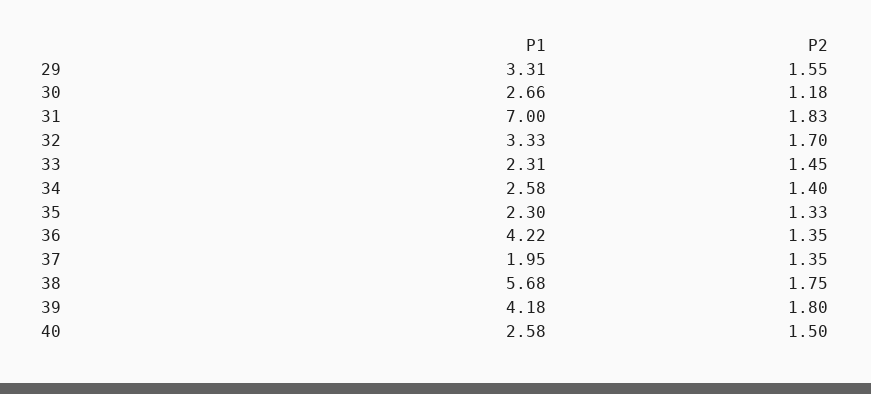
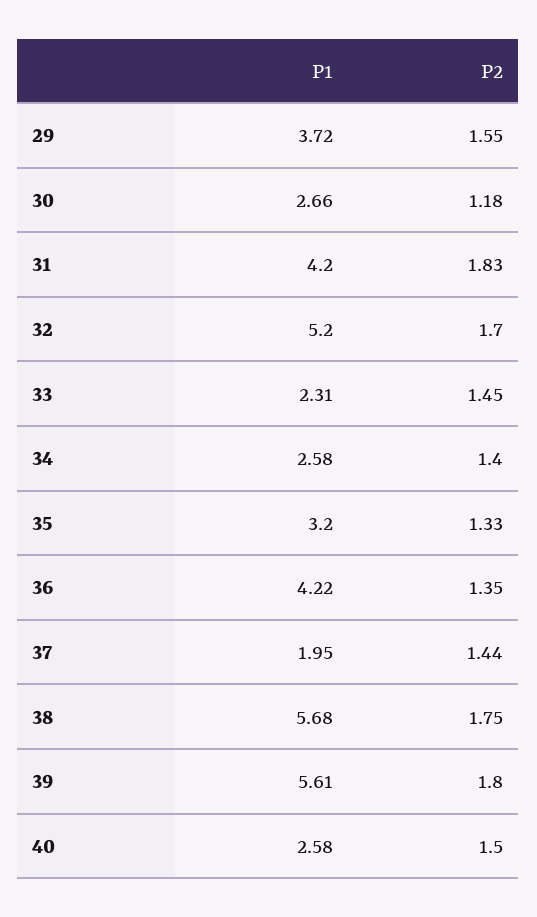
P1, 29: 3.31 -> 3.72
P1, 31: 7 -> 4.2
P1, 32: 3.33 -> 5.2
P1, 35: 2.3 -> 3.2
P2, 37: 1.35 -> 1.44
P1, 39: 4.18 -> 5.61

